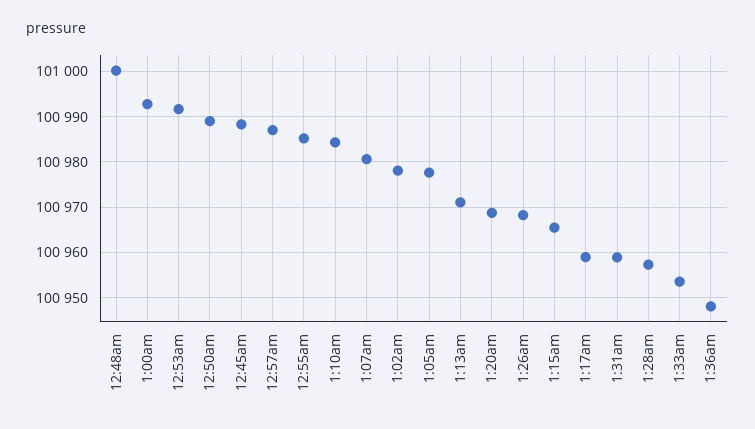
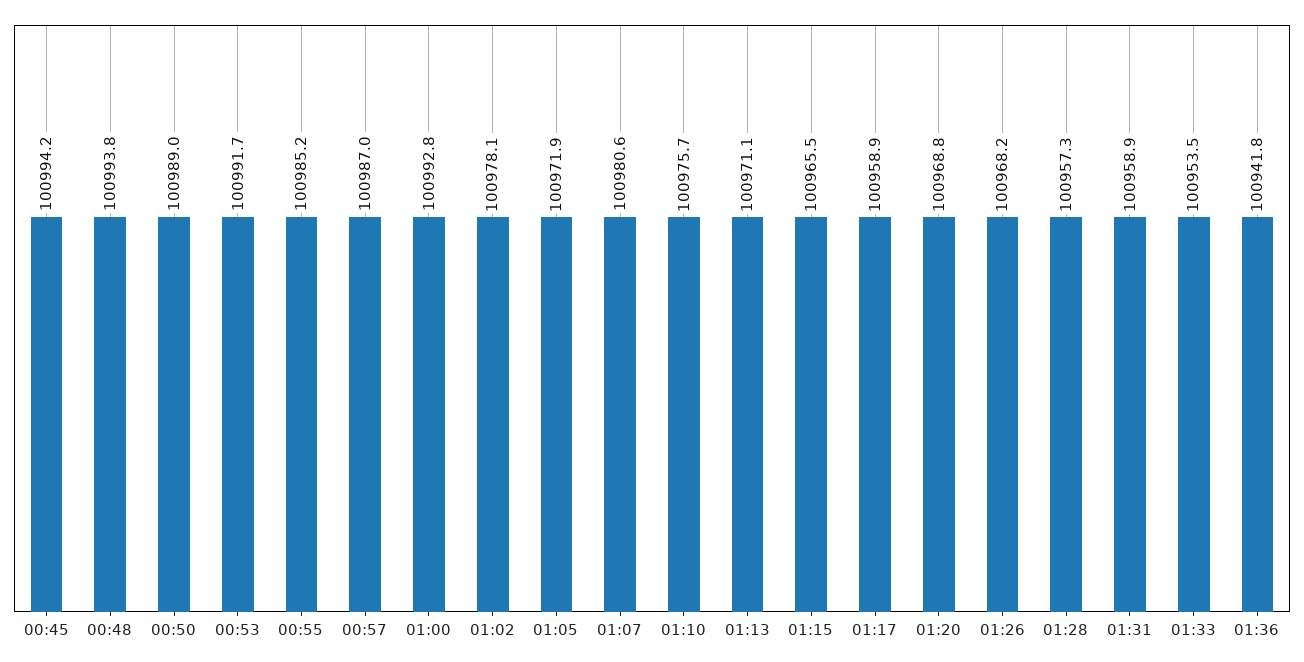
12:48am: 101000 -> 100993.8
12:45am: 100988 -> 100994.2
1:10am: 100984 -> 100975.7
1:05am: 100978 -> 100971.9
1:36am: 100948 -> 100941.8

